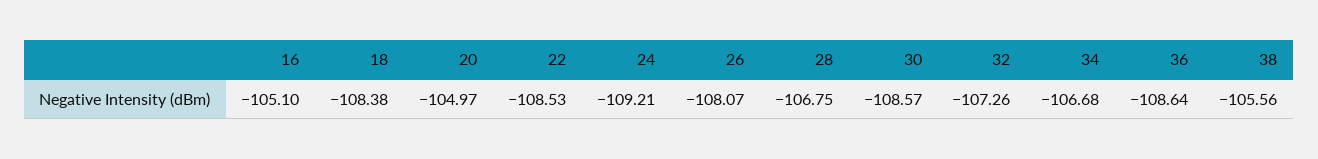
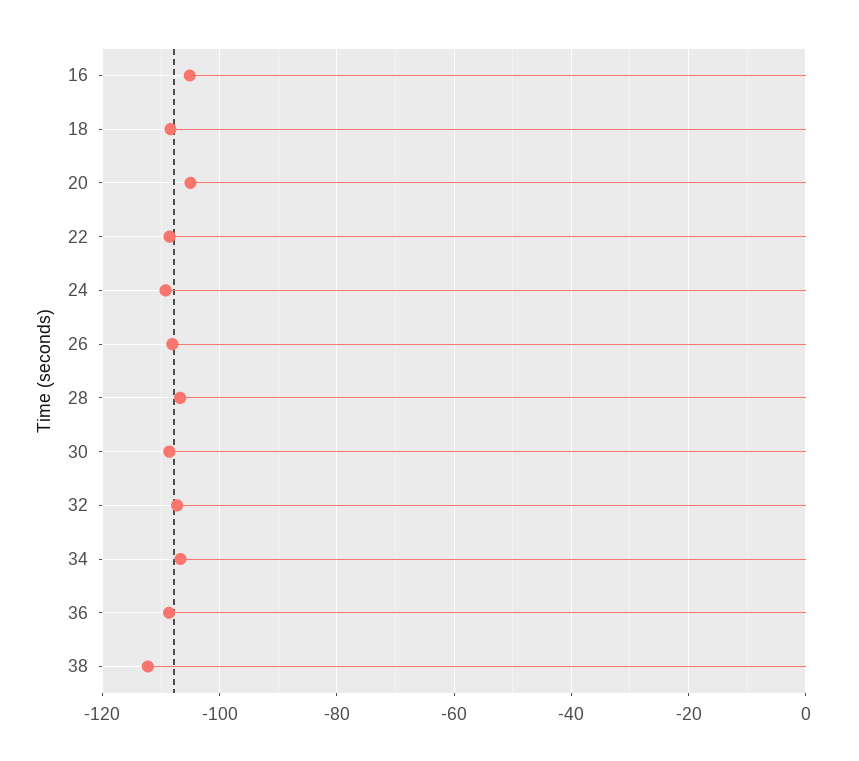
38: -105.56 -> -112

